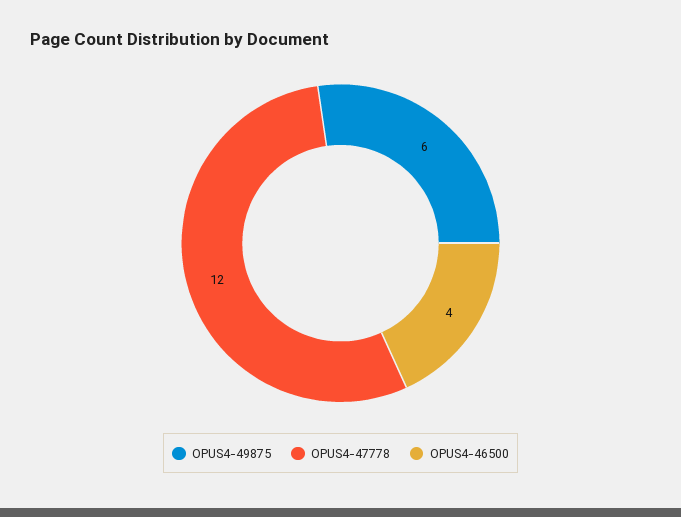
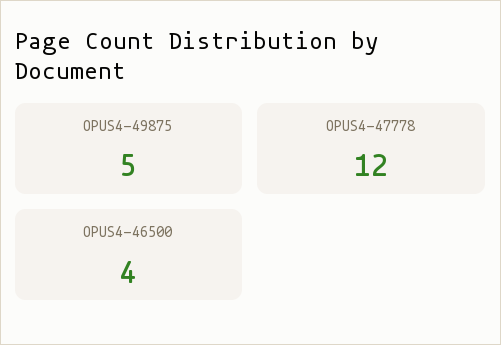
OPUS4-49875: 6 -> 5

